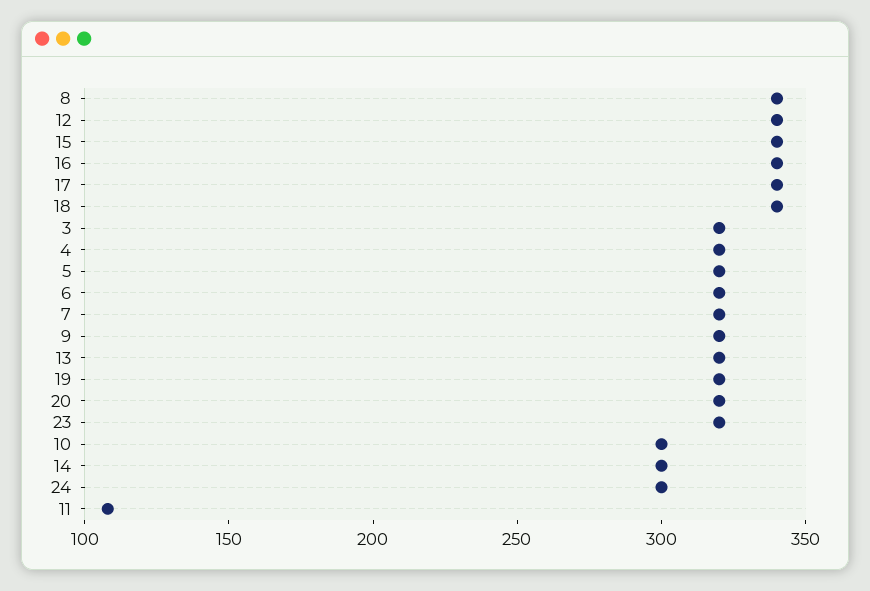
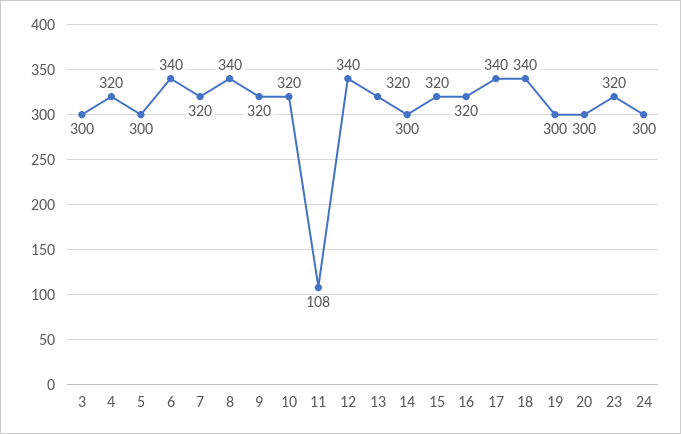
15: 340 -> 320
16: 340 -> 320
3: 320 -> 300
5: 320 -> 300
6: 320 -> 340
19: 320 -> 300
20: 320 -> 300
10: 300 -> 320

